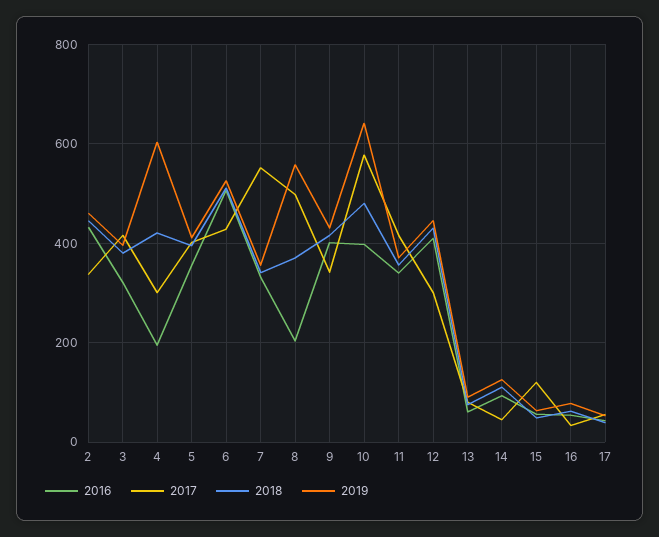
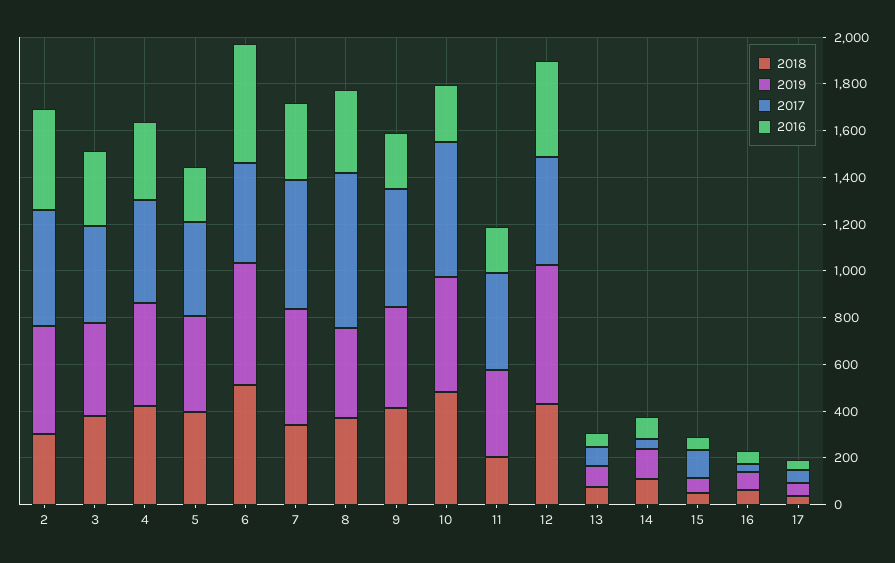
2017, 2: 340 -> 500
2018, 2: 440 -> 300
2016, 4: 200 -> 350
2017, 4: 300 -> 450
2019, 4: 600 -> 450
2016, 5: 360 -> 250
2019, 7: 360 -> 500
2016, 8: 200 -> 350
2017, 8: 500 -> 650
2019, 8: 560 -> 400
2016, 9: 400 -> 250
2017, 9: 340 -> 500
2016, 10: 400 -> 250
2019, 10: 640 -> 500
2016, 11: 340 -> 200
2018, 11: 360 -> 200
2017, 12: 300 -> 450
2019, 12: 440 -> 600

